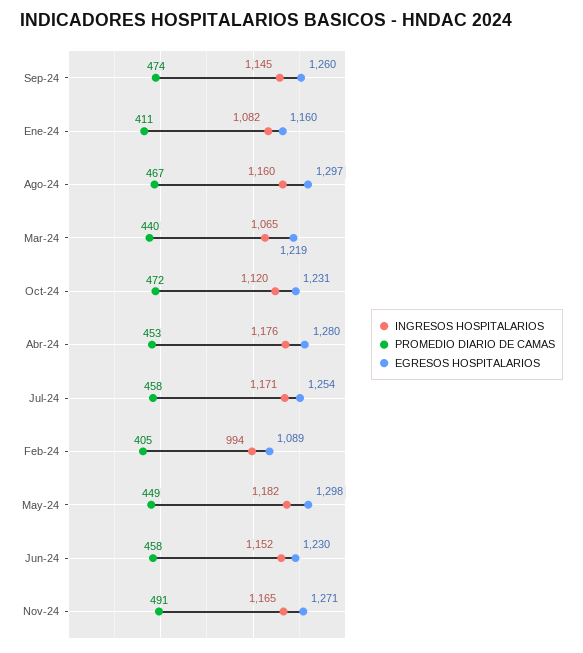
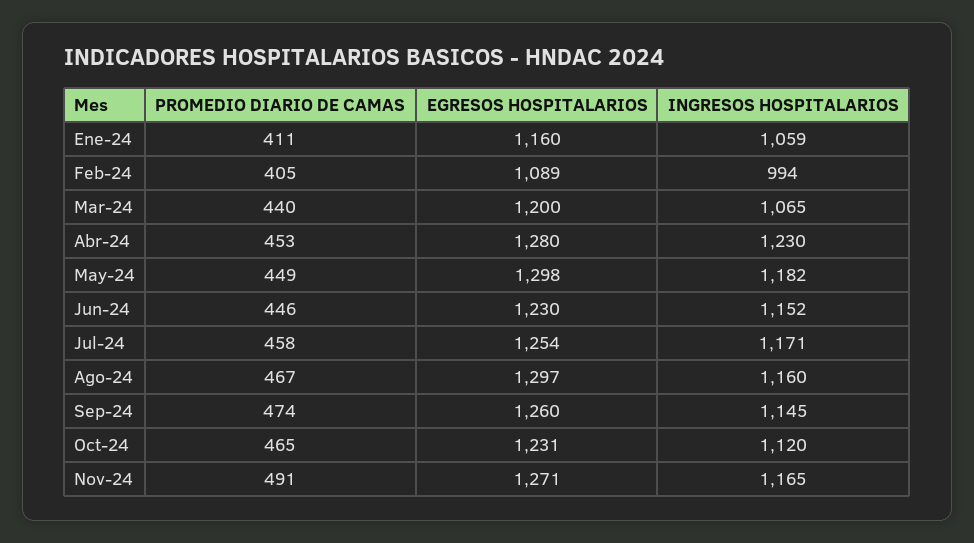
INGRESOS HOSPITALARIOS, Ene-24: 1082 -> 1059
EGRESOS HOSPITALARIOS, Mar-24: 1219 -> 1200
PROMEDIO DIARIO DE CAMAS, Oct-24: 472 -> 465
INGRESOS HOSPITALARIOS, Abr-24: 1176 -> 1230
PROMEDIO DIARIO DE CAMAS, Jun-24: 458 -> 446

